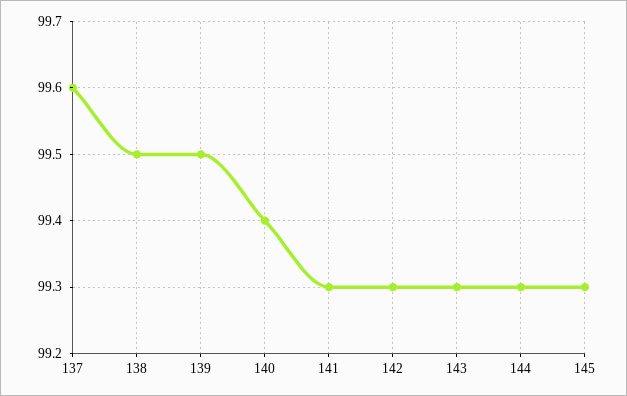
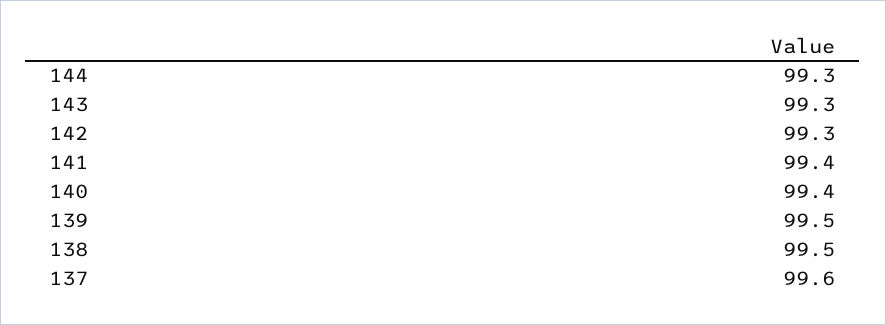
141: 99.3 -> 99.4
145: 99.3 -> none

